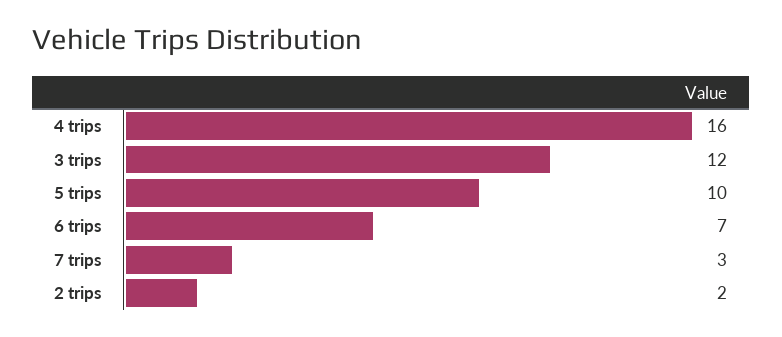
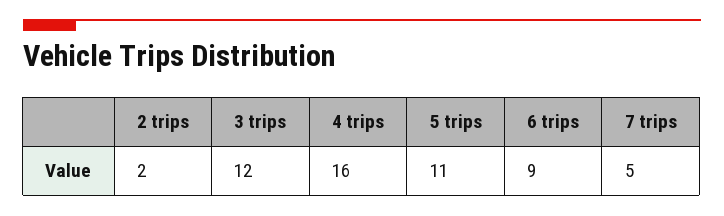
5 trips: 10 -> 11
6 trips: 7 -> 9
7 trips: 3 -> 5

